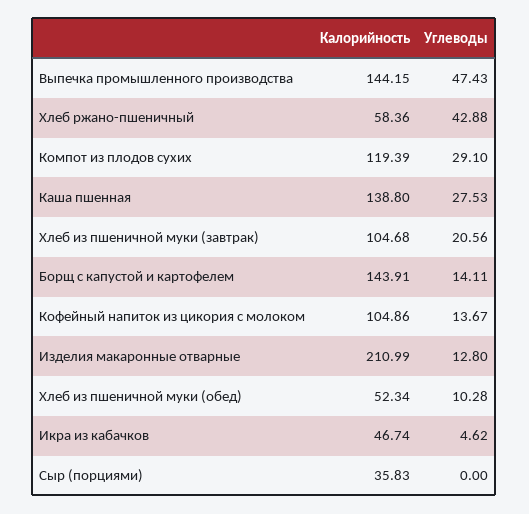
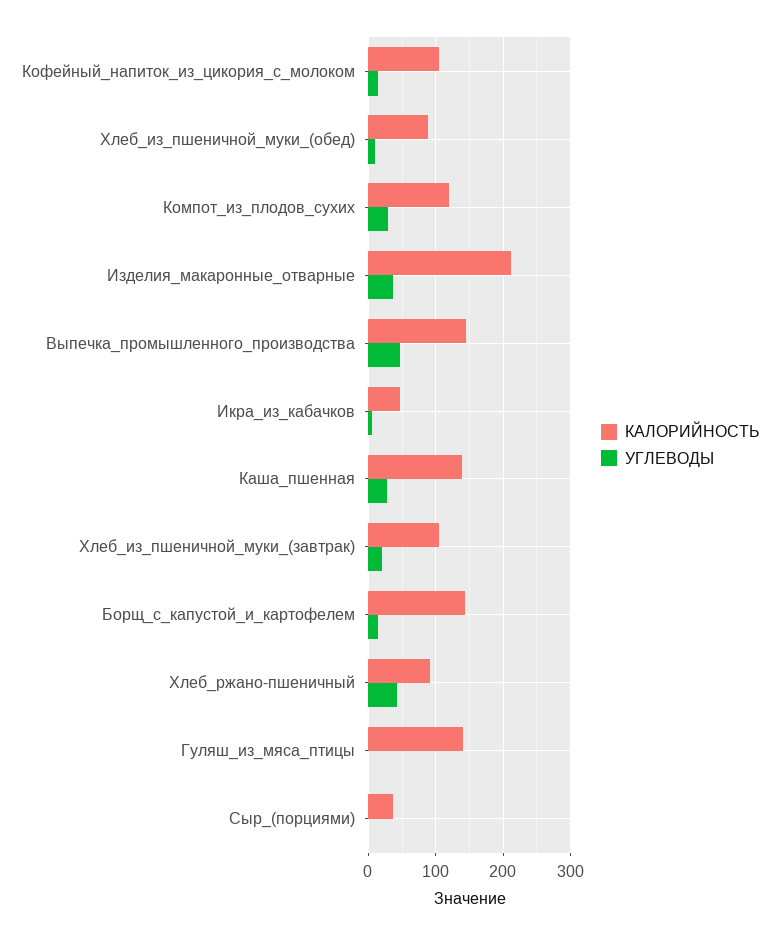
Калорийность, Хлеб ржано-пшеничный: 58.36 -> 90
Углеводы, Изделия макаронные отварные: 12.8 -> 40
Калорийность, Хлеб из пшеничной муки (обед): 52.34 -> 90
Калорийность, Гуляш_из_мяса_птицы: none -> 140
Углеводы, Гуляш_из_мяса_птицы: none -> 0

